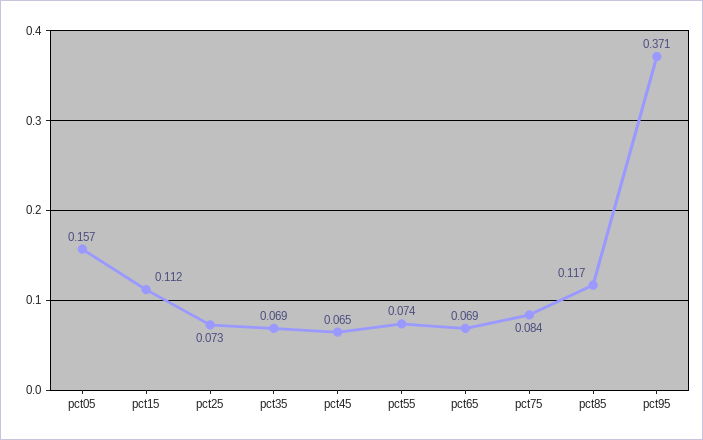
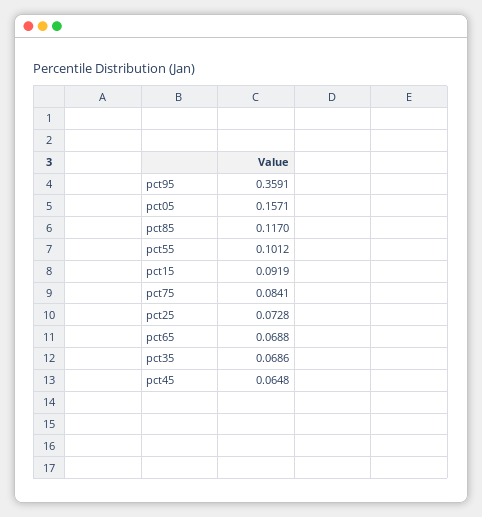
pct15: 0.112 -> 0.0919
pct55: 0.074 -> 0.1012
pct95: 0.371 -> 0.3591

